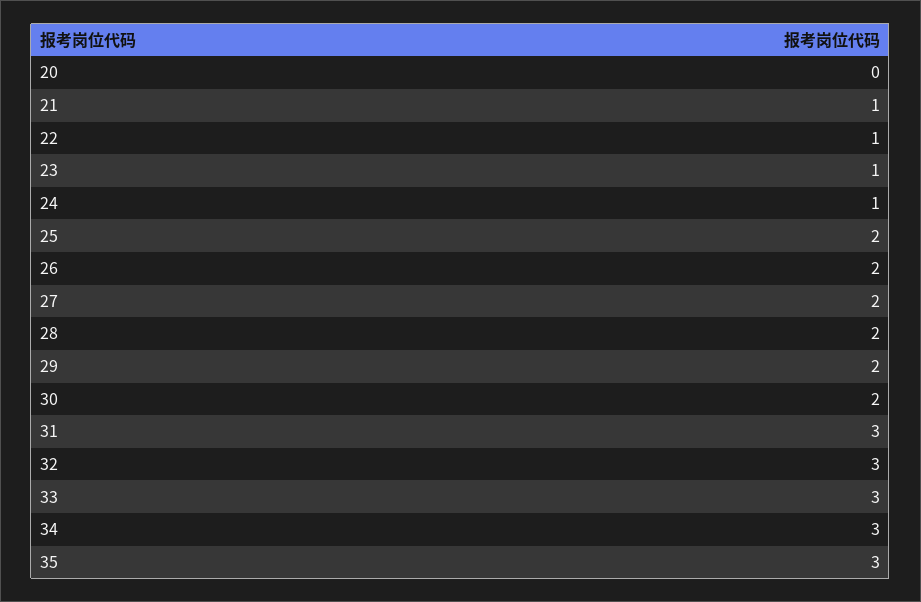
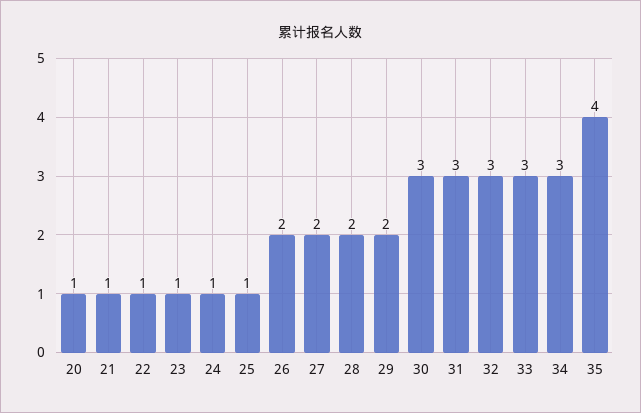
20: 0 -> 1
25: 2 -> 1
30: 2 -> 3
35: 3 -> 4

